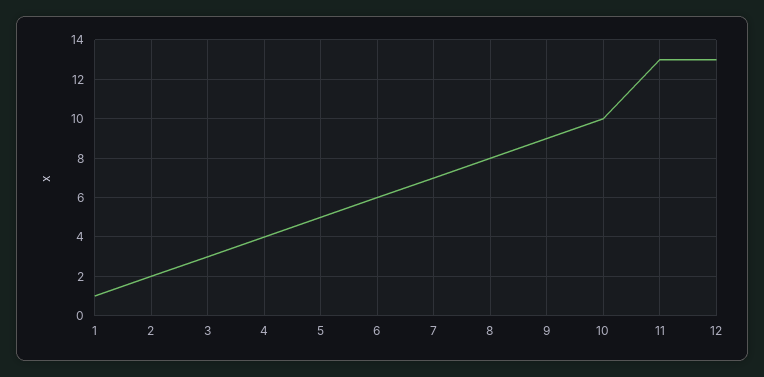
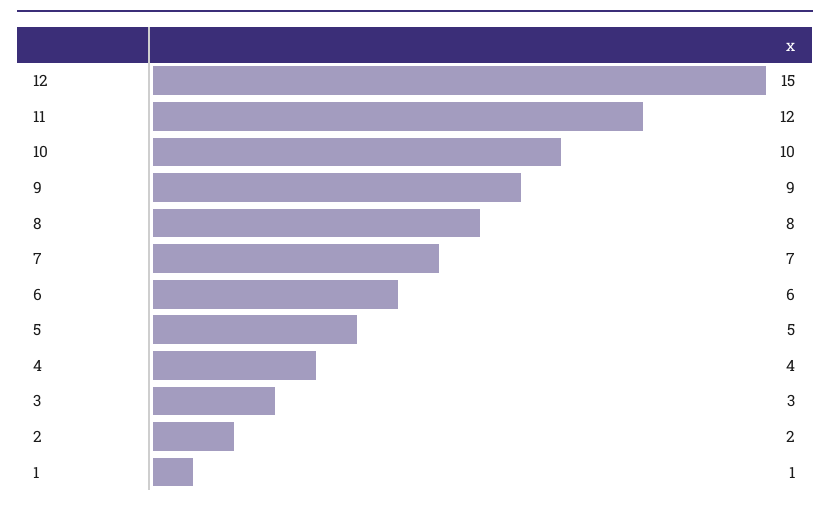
11: 13 -> 12
12: 13 -> 15

